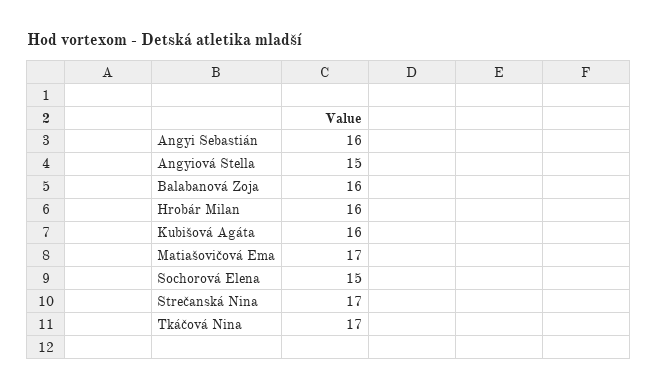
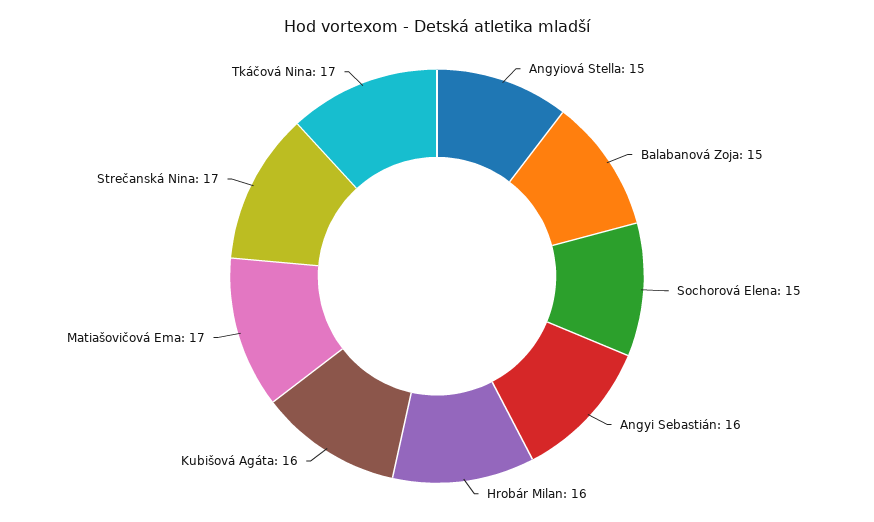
Balabanová Zoja: 16 -> 15

